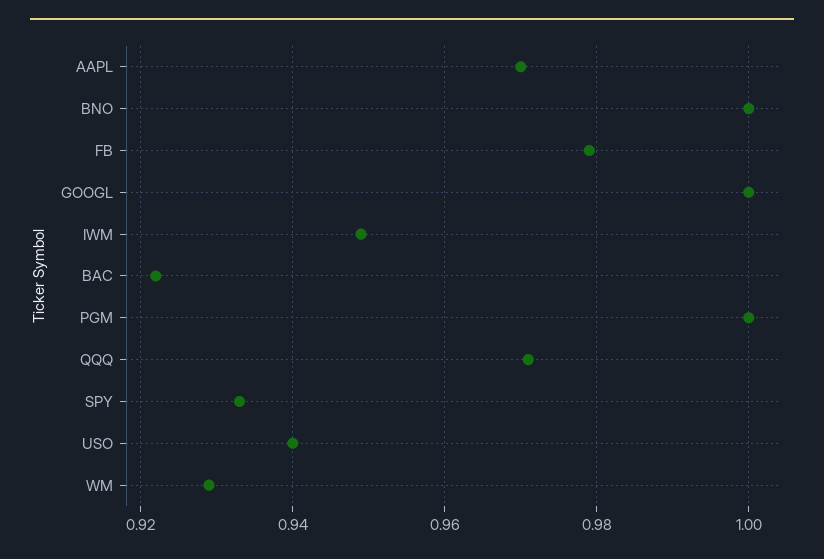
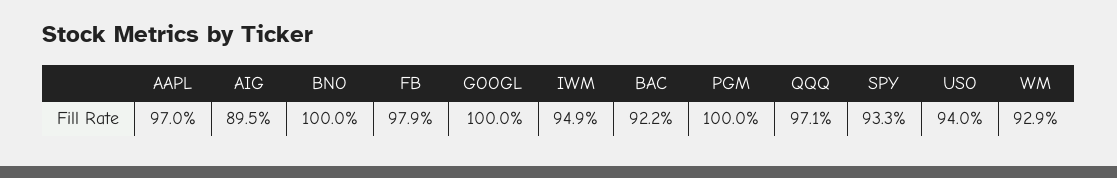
AIG: none -> 0.895

